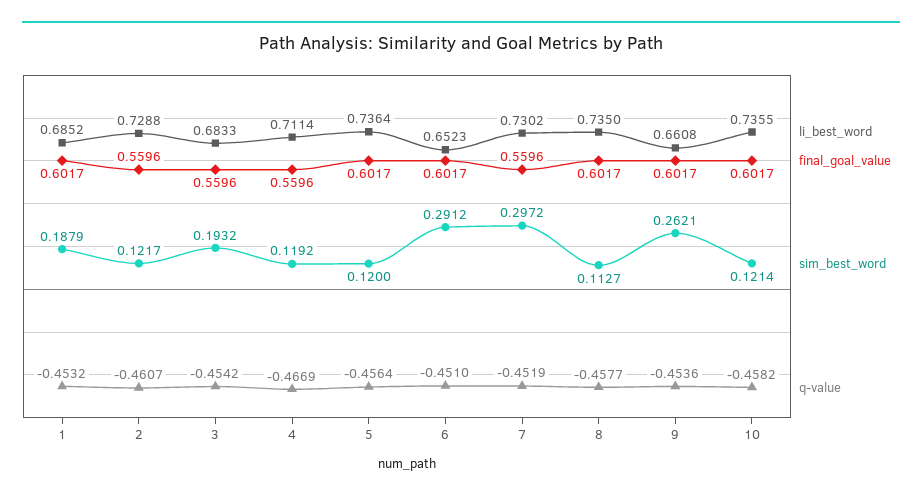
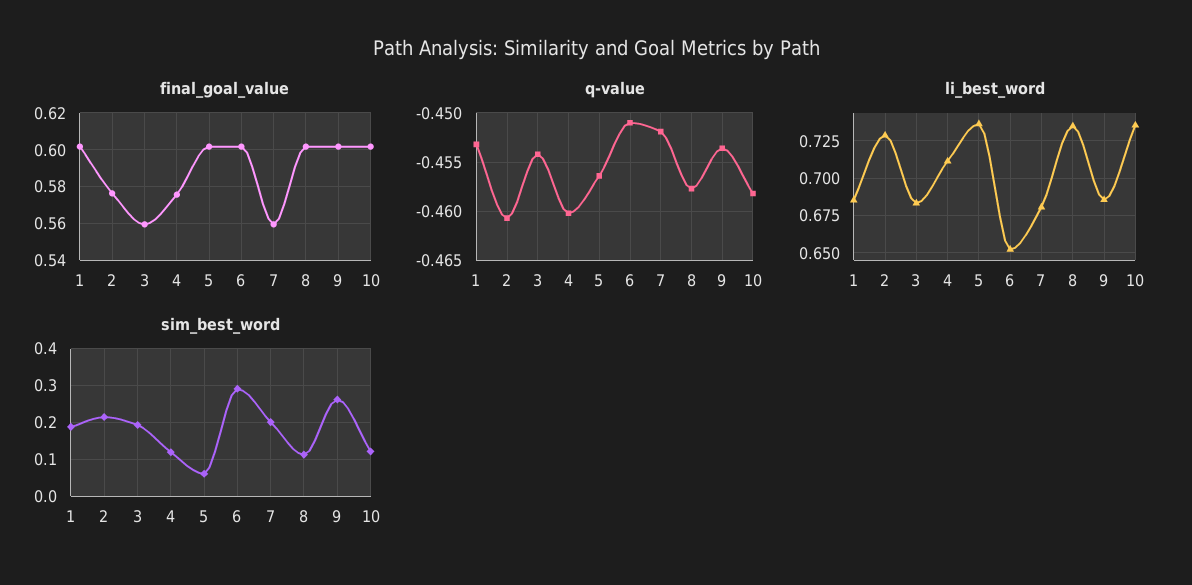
final_goal_value, 2: 0.5596 -> 0.575
sim_best_word, 2: 0.1217 -> 0.22
final_goal_value, 4: 0.5596 -> 0.575
q-value, 4: -0.4669 -> -0.46
sim_best_word, 5: 0.12 -> 0.06
li_best_word, 7: 0.7302 -> 0.68
sim_best_word, 7: 0.2972 -> 0.2
li_best_word, 9: 0.6608 -> 0.685

